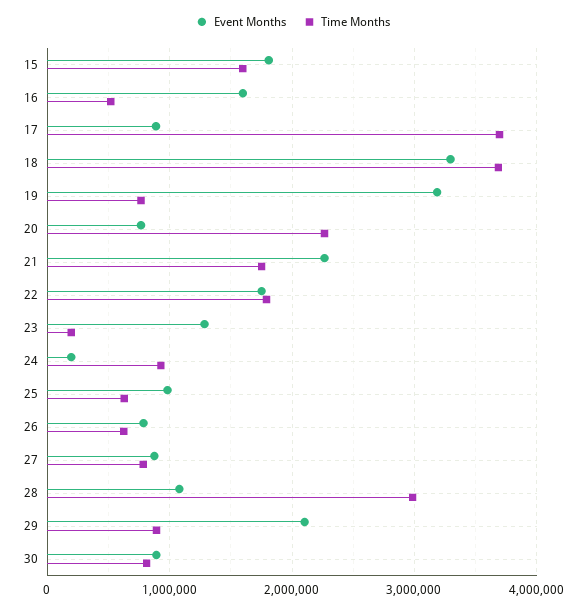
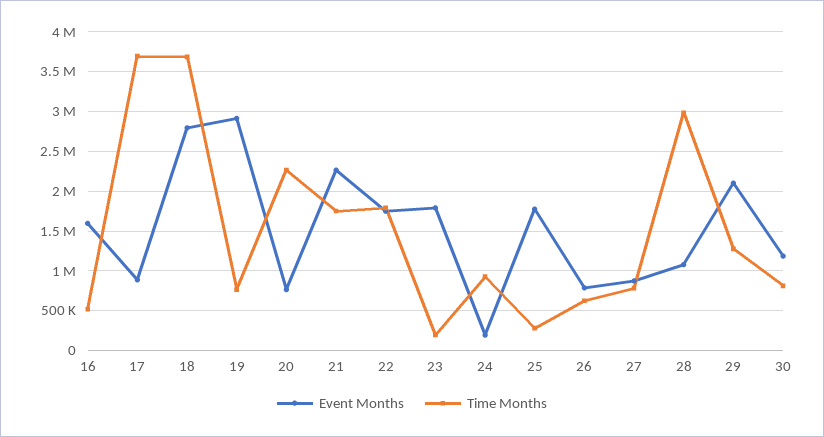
Event Months, 15: 1800000 -> none
Time Months, 15: 1600000 -> none
Event Months, 18: 3300000 -> 2800000
Event Months, 19: 3200000 -> 2900000
Event Months, 23: 1300000 -> 1800000
Event Months, 25: 1000000 -> 1800000
Time Months, 25: 600000 -> 300000
Time Months, 29: 900000 -> 1300000
Event Months, 30: 900000 -> 1200000

